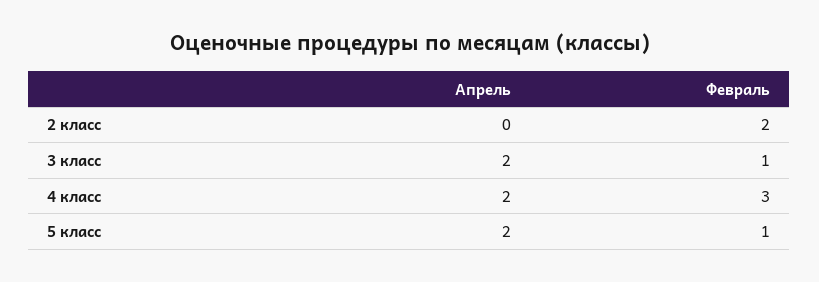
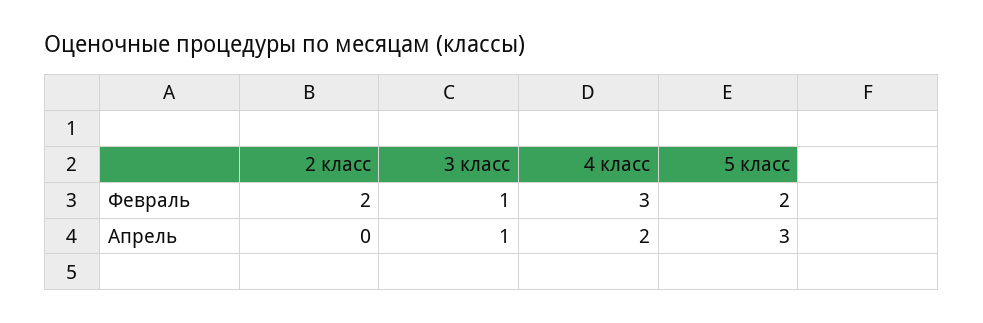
Апрель, 3 класс: 2 -> 1
Апрель, 5 класс: 2 -> 3
Февраль, 5 класс: 1 -> 2

